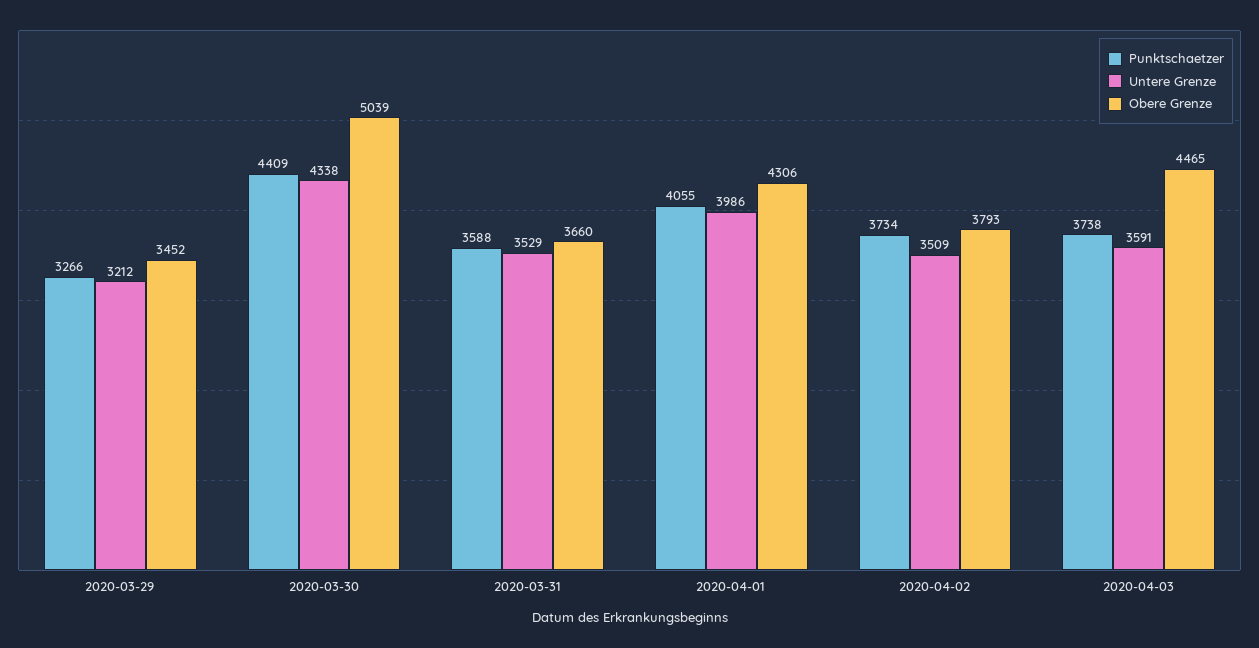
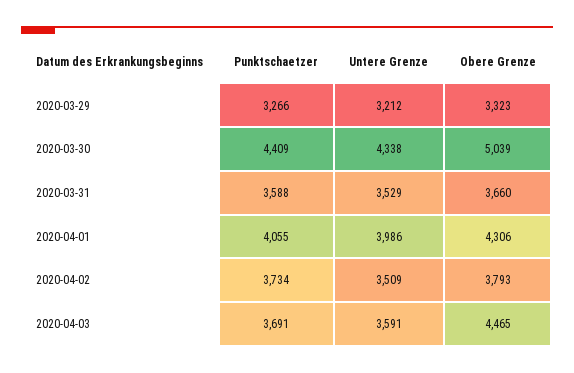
Obere Grenze, 2020-03-29: 3452 -> 3323
Punktschaetzer, 2020-04-03: 3738 -> 3691

